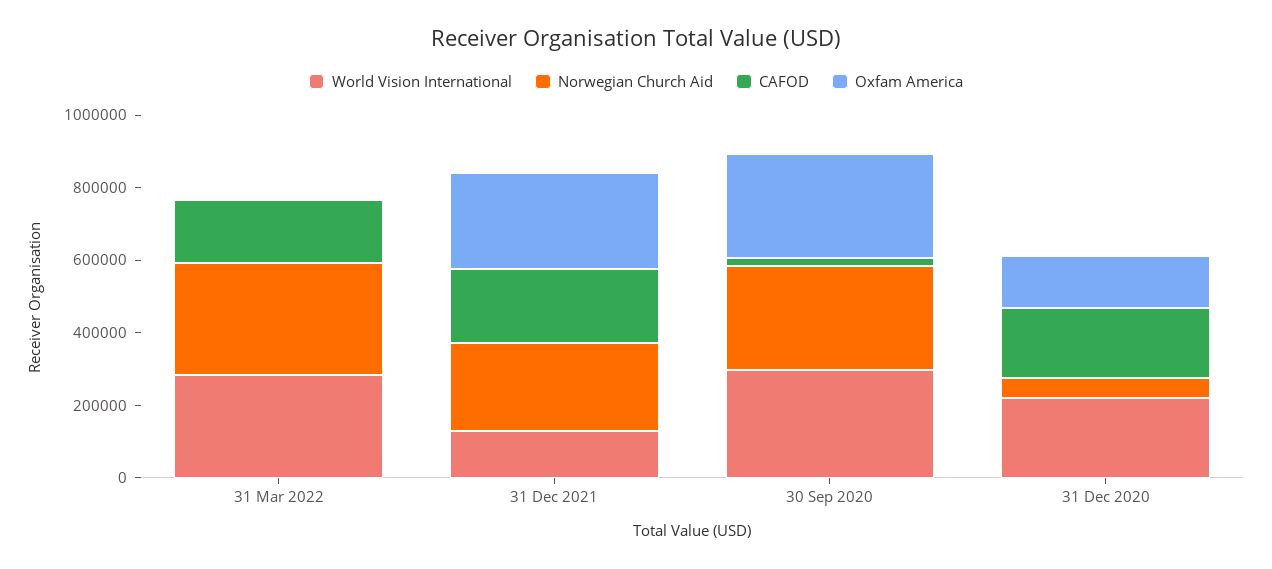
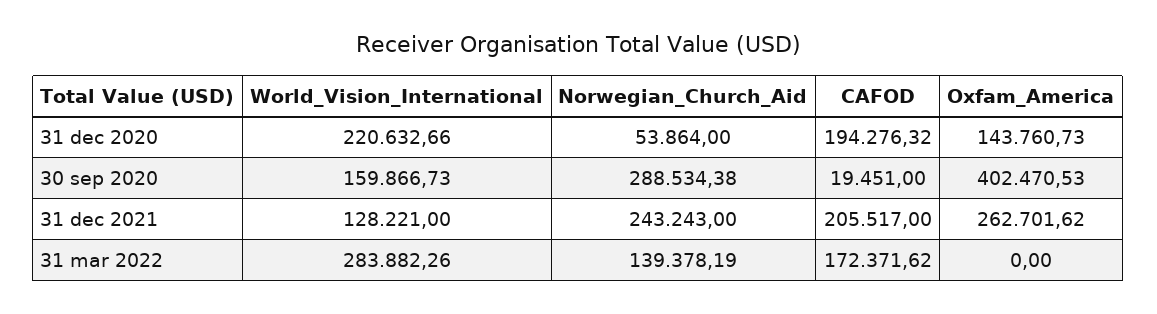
Norwegian Church Aid, 31 Mar 2022: 300000 -> 139378.19
World Vision International, 30 Sep 2020: 300000 -> 159866.73
Oxfam America, 30 Sep 2020: 300000 -> 402470.53

